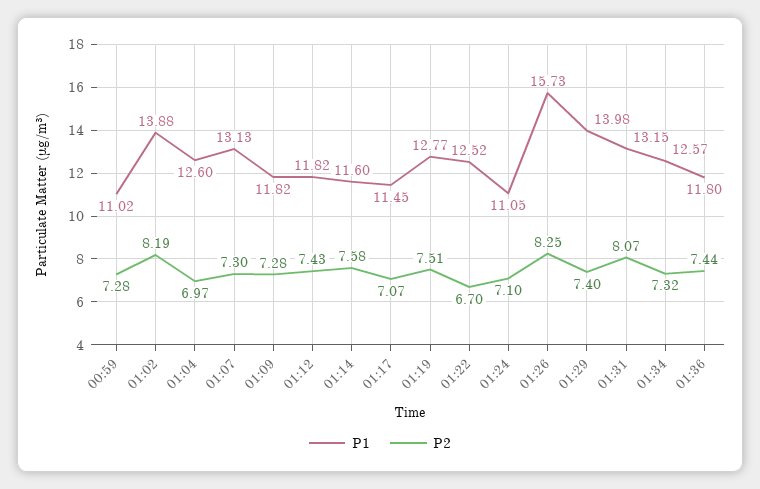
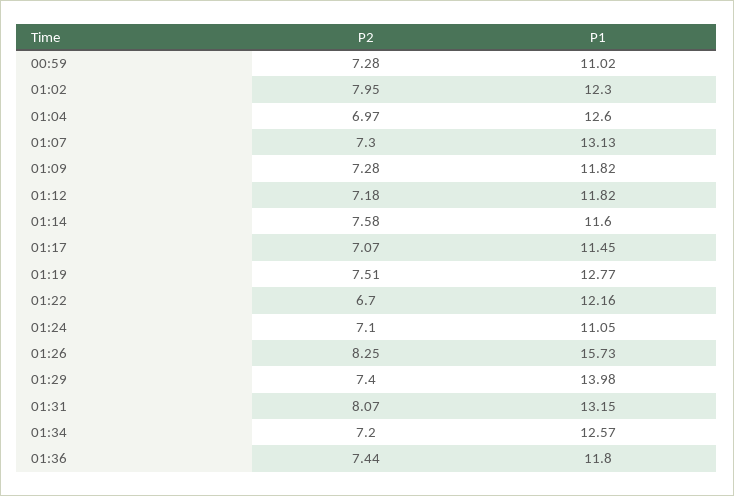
P1, 01:02: 13.88 -> 12.3
P2, 01:02: 8.19 -> 7.95
P2, 01:12: 7.43 -> 7.18
P1, 01:22: 12.52 -> 12.16
P2, 01:34: 7.32 -> 7.2

